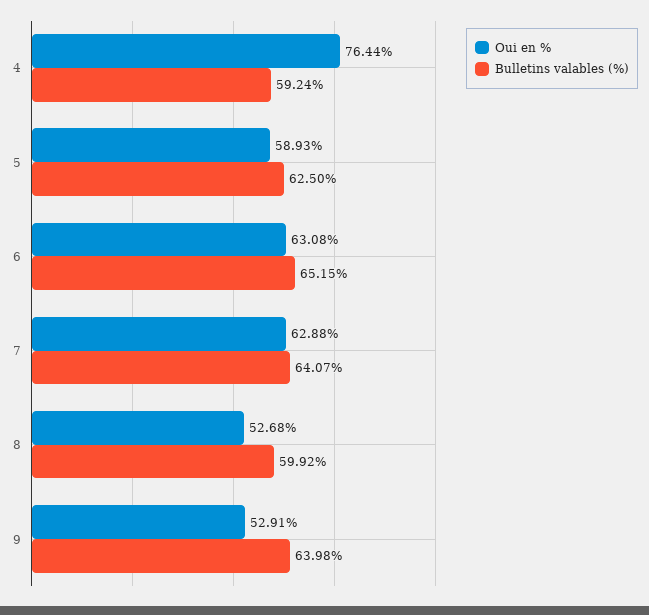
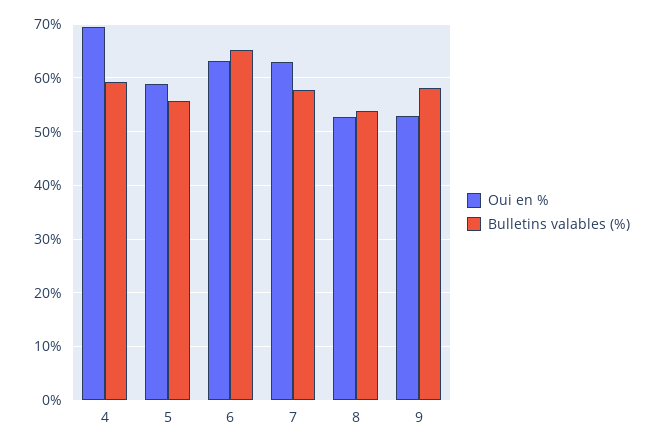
Oui en %, 4: 76.44 -> 70
Bulletins valables (%), 5: 62.5 -> 56
Bulletins valables (%), 7: 64.07 -> 58
Bulletins valables (%), 8: 59.92 -> 54
Bulletins valables (%), 9: 63.98 -> 58

